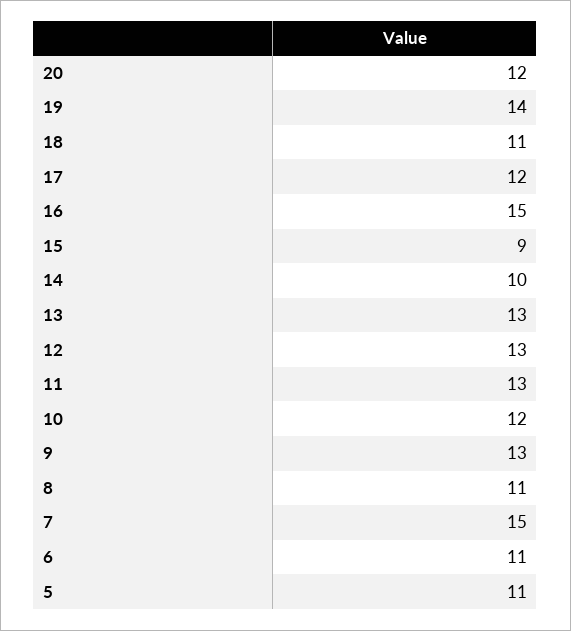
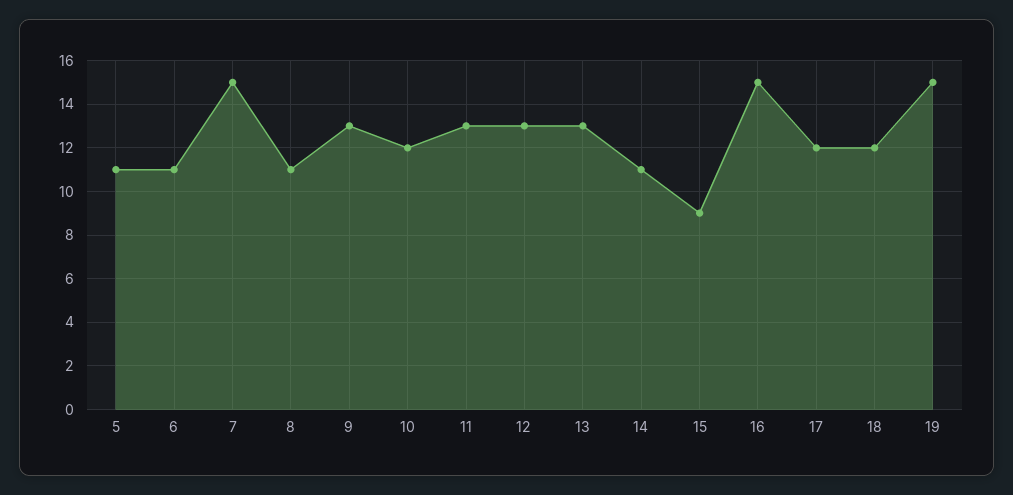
20: 12 -> none
19: 14 -> 15
18: 11 -> 12
14: 10 -> 11

